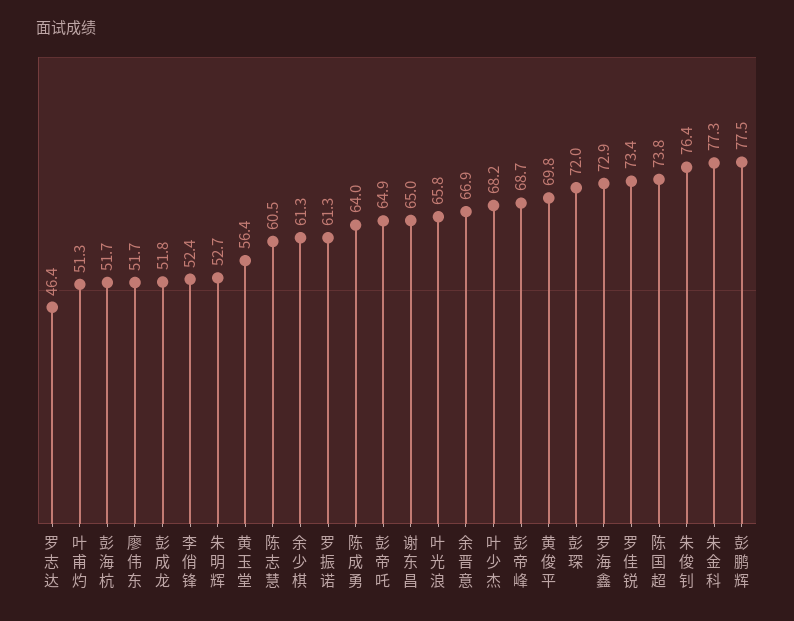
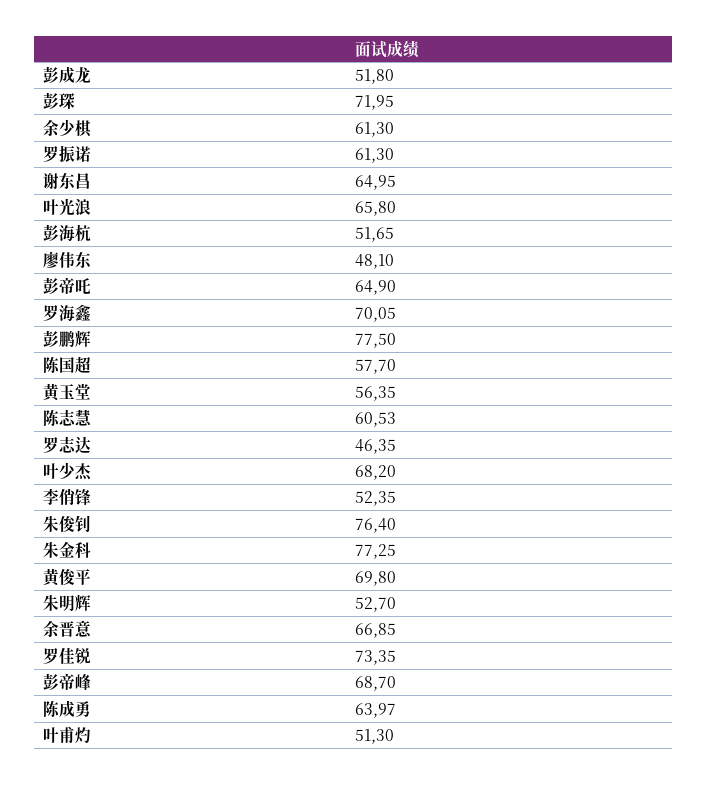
廖伟东: 51.7 -> 48.1
罗海鑫: 72.9 -> 70.05
陈国超: 73.8 -> 57.7

